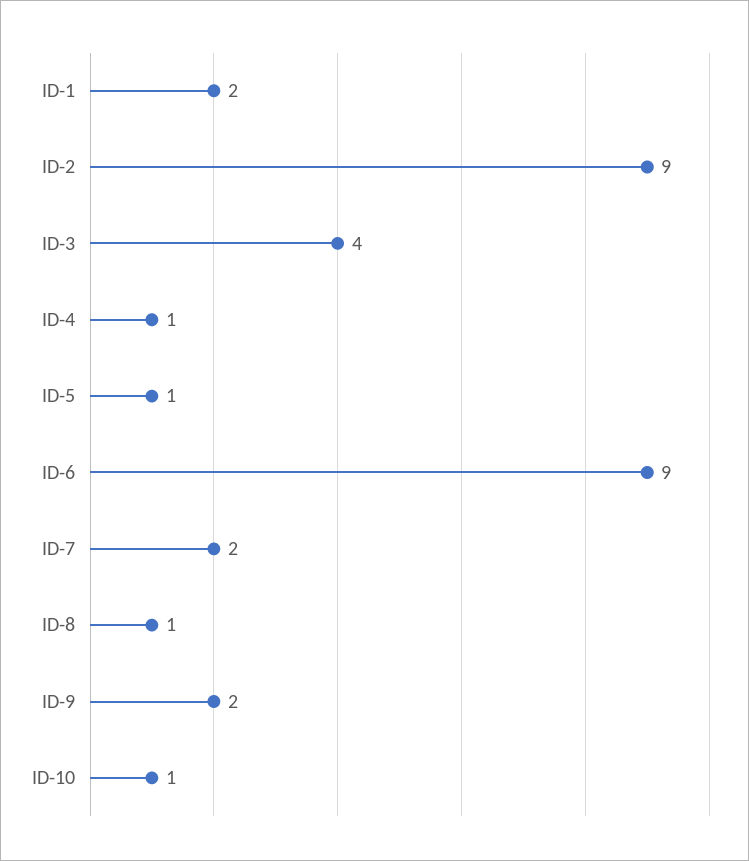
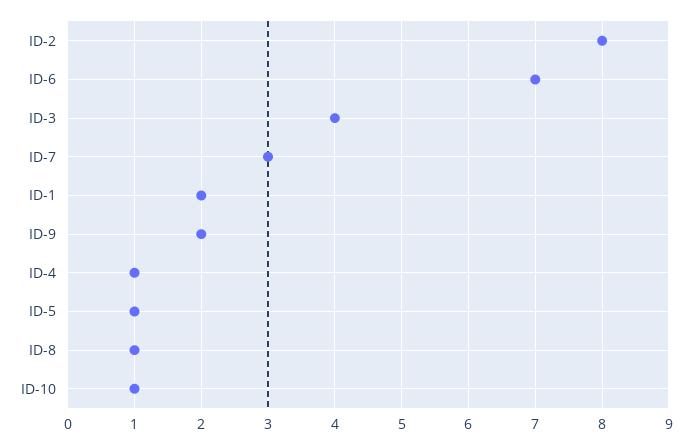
ID-2: 9 -> 8
ID-6: 9 -> 7
ID-7: 2 -> 3

